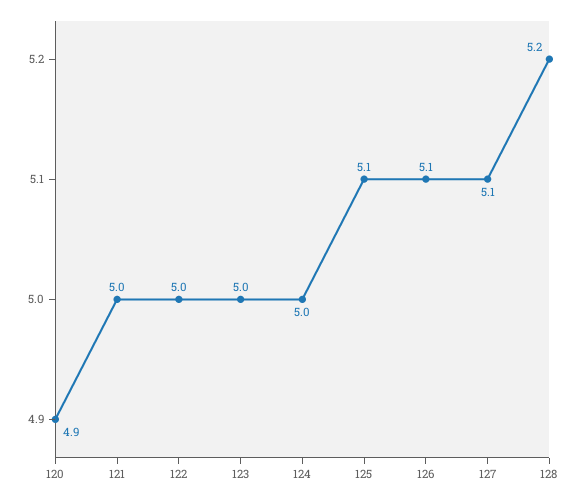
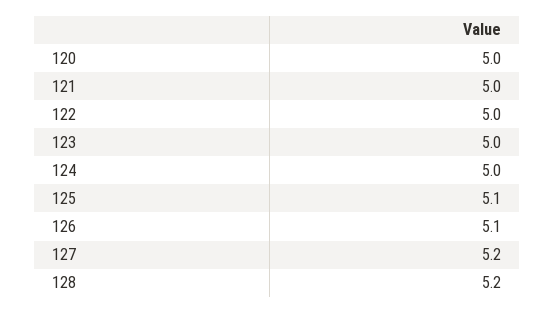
120: 4.9 -> 5
127: 5.1 -> 5.2

